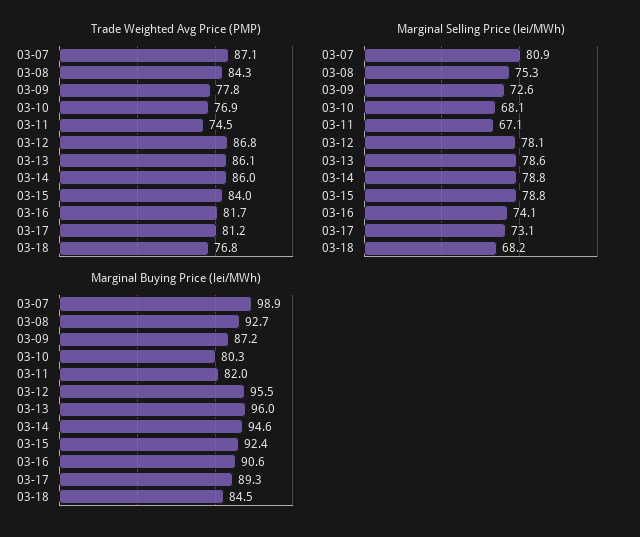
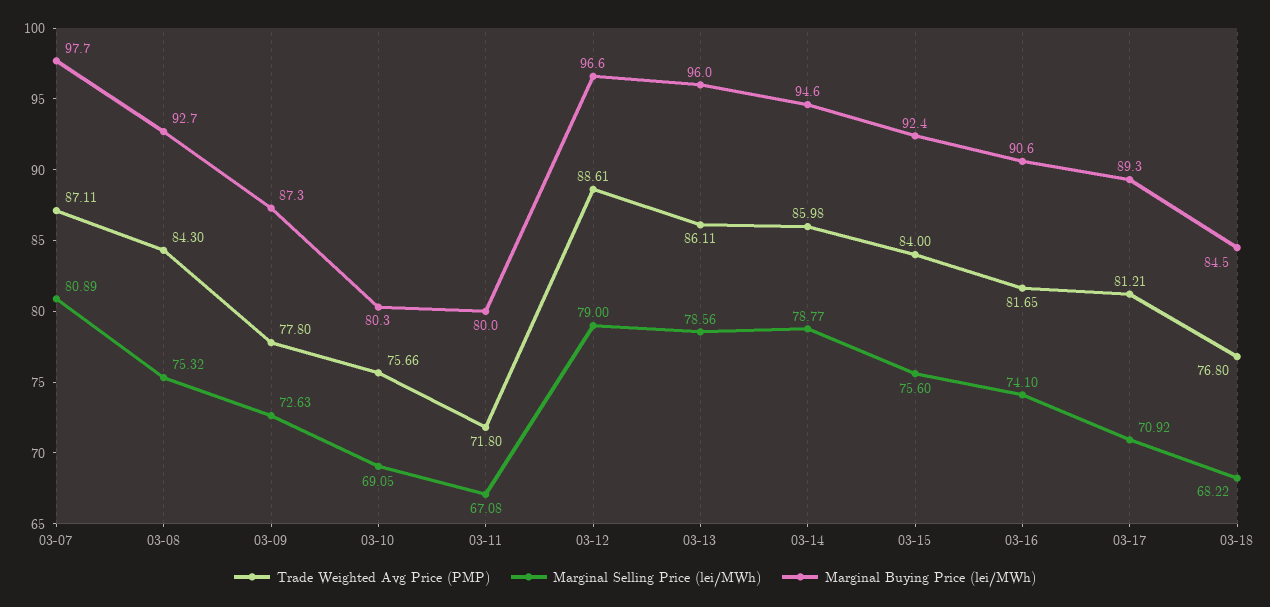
Trade Weighted Avg Price (PMP), 03-10: 76.9 -> 75.66
Trade Weighted Avg Price (PMP), 03-11: 74.5 -> 71.8
Trade Weighted Avg Price (PMP), 03-12: 86.8 -> 88.61
Marginal Selling Price (lei/MWh), 03-10: 68.1 -> 69.05
Marginal Selling Price (lei/MWh), 03-12: 78.1 -> 79
Marginal Selling Price (lei/MWh), 03-15: 78.8 -> 75.6
Marginal Selling Price (lei/MWh), 03-17: 73.1 -> 70.92
Marginal Buying Price (lei/MWh), 03-07: 98.9 -> 97.7
Marginal Buying Price (lei/MWh), 03-09: 87.2 -> 87.3
Marginal Buying Price (lei/MWh), 03-11: 82 -> 80
Marginal Buying Price (lei/MWh), 03-12: 95.5 -> 96.6

